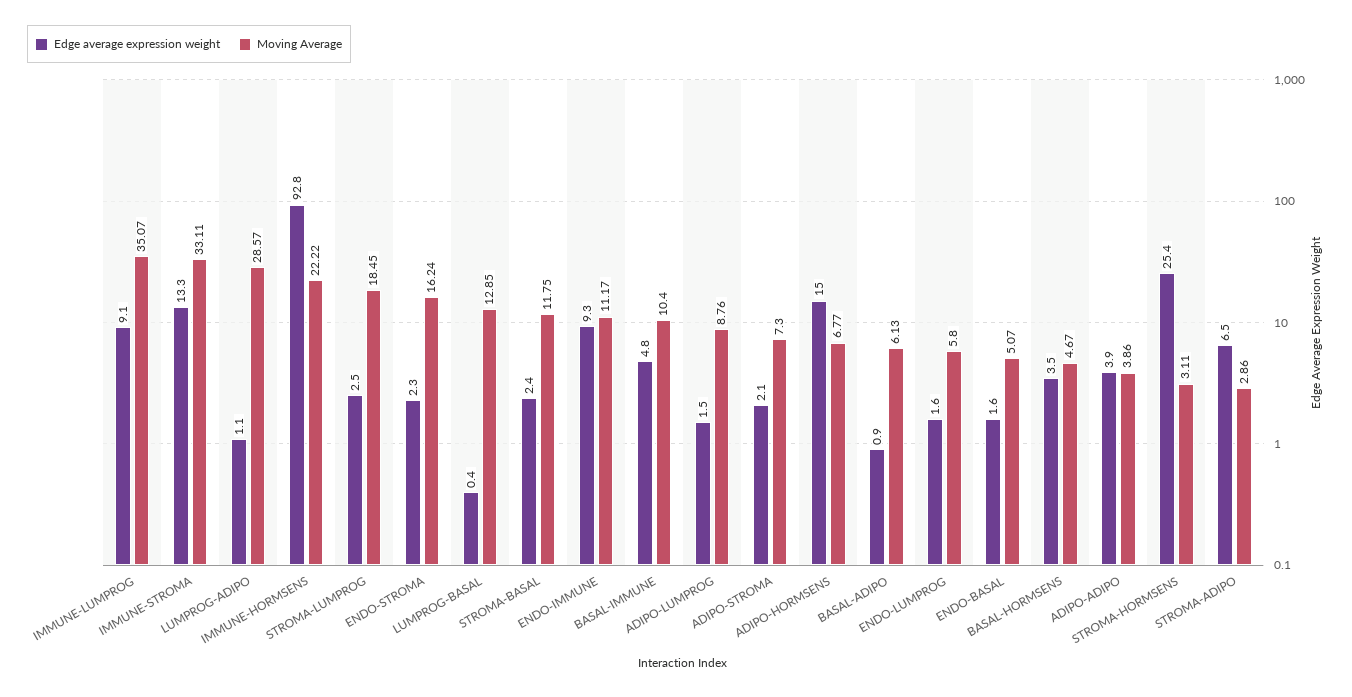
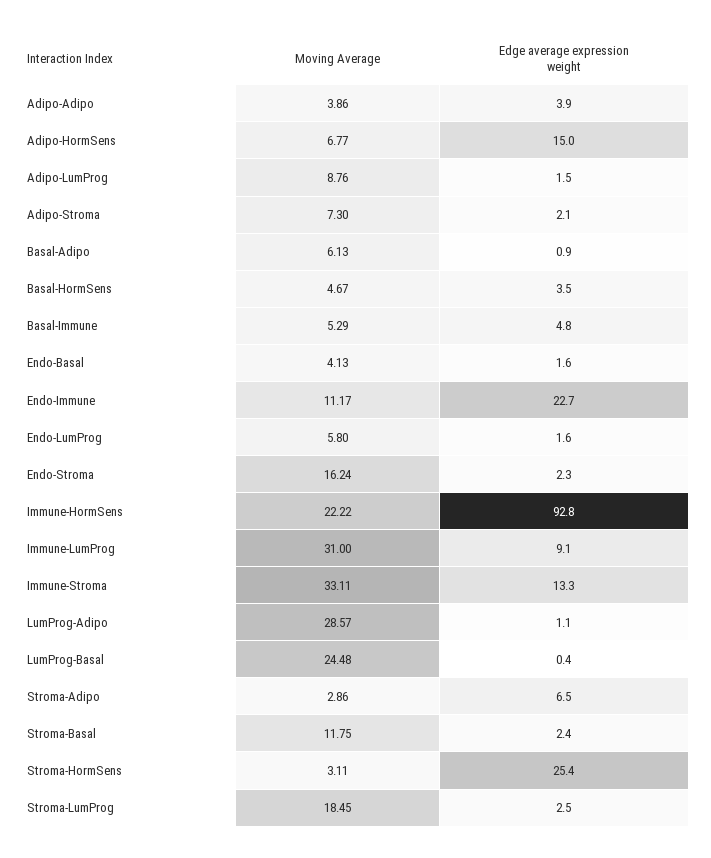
Moving Average, IMMUNE-LUMPROG: 35.07 -> 31
Moving Average, LUMPROG-BASAL: 12.85 -> 24.48
Edge average expression weight, ENDO-IMMUNE: 9.3 -> 22.7
Moving Average, BASAL-IMMUNE: 10.4 -> 5.29
Moving Average, ENDO-BASAL: 5.07 -> 4.13

